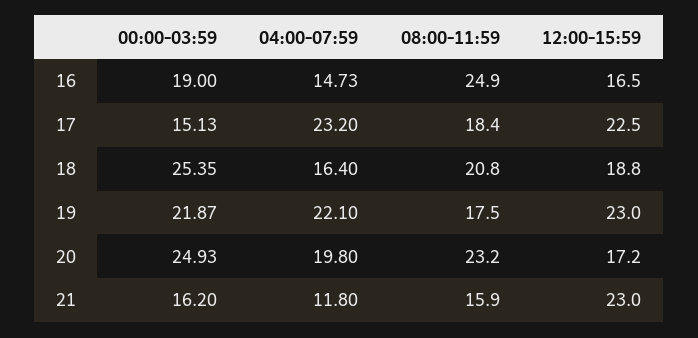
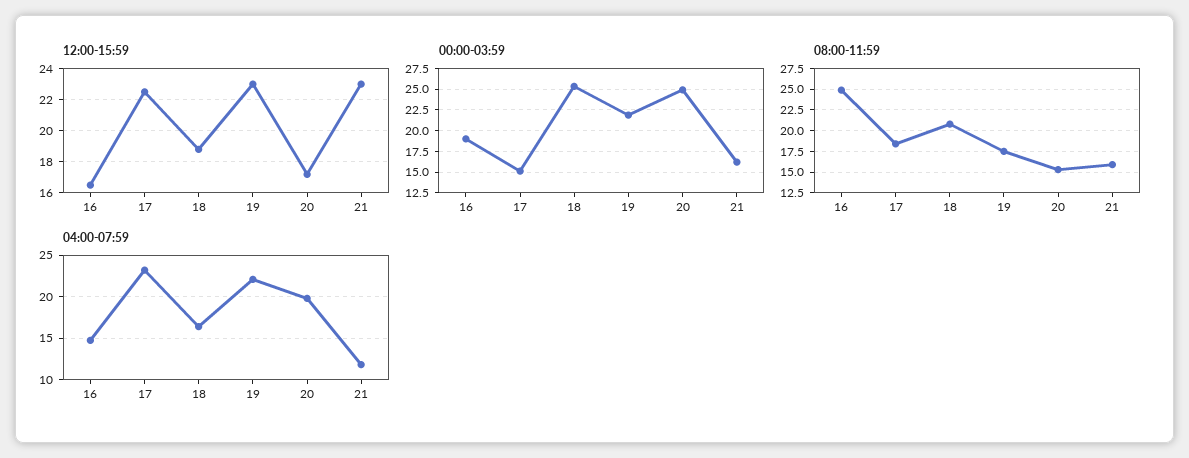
08:00-11:59, 20: 23.2 -> 15

